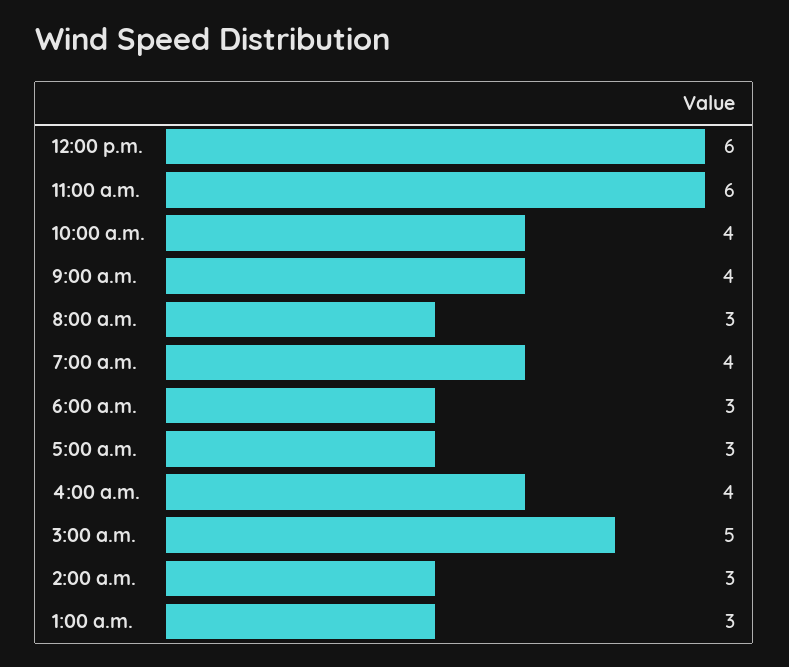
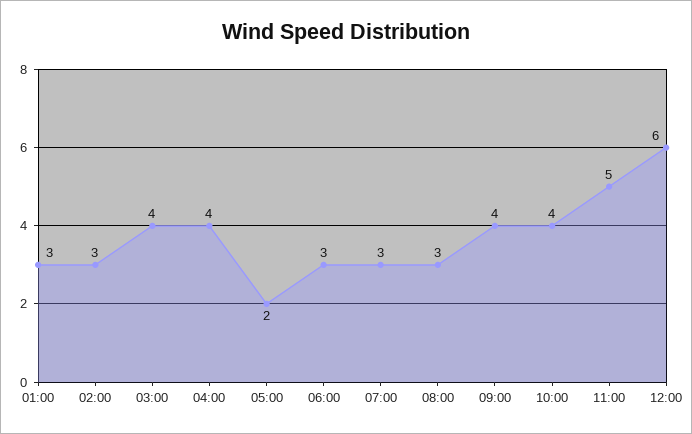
11:00 a.m.: 6 -> 5
7:00 a.m.: 4 -> 3
5:00 a.m.: 3 -> 2
3:00 a.m.: 5 -> 4

